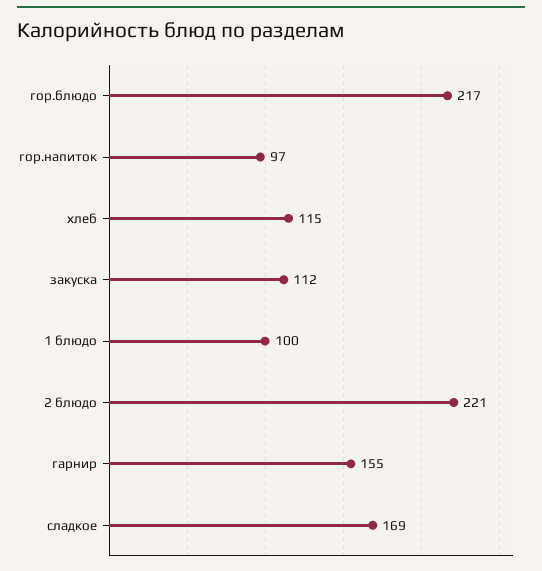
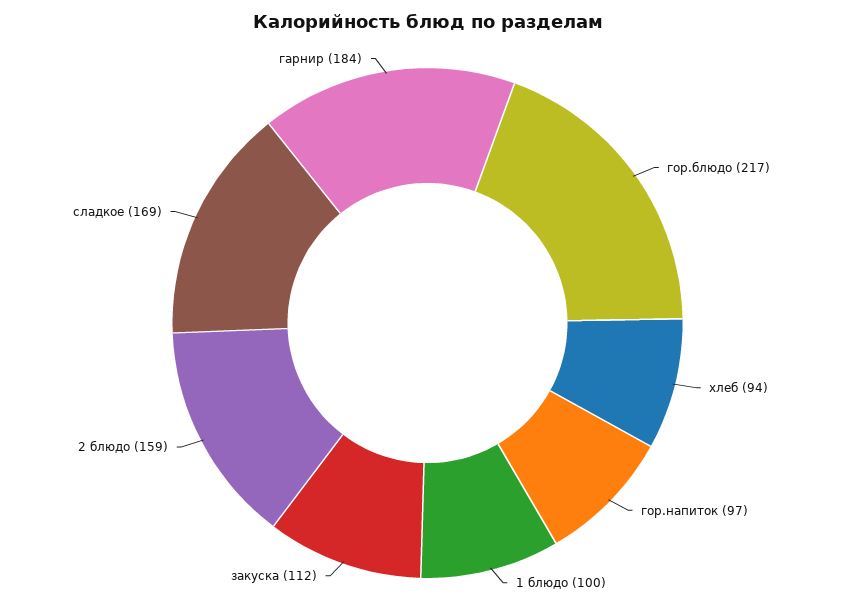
хлеб: 115 -> 94
2 блюдо: 221 -> 159
гарнир: 155 -> 184

